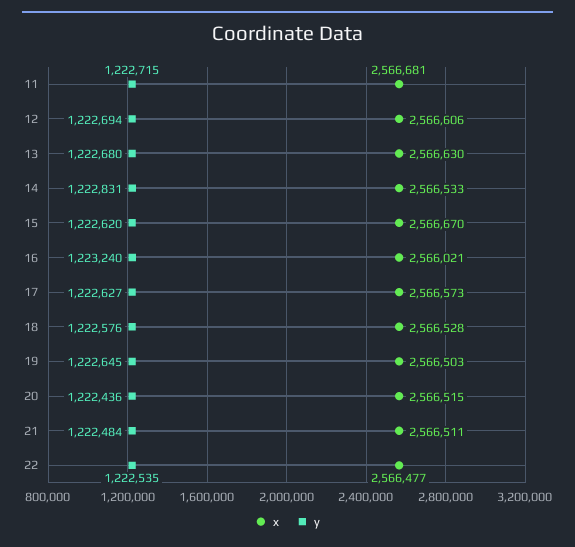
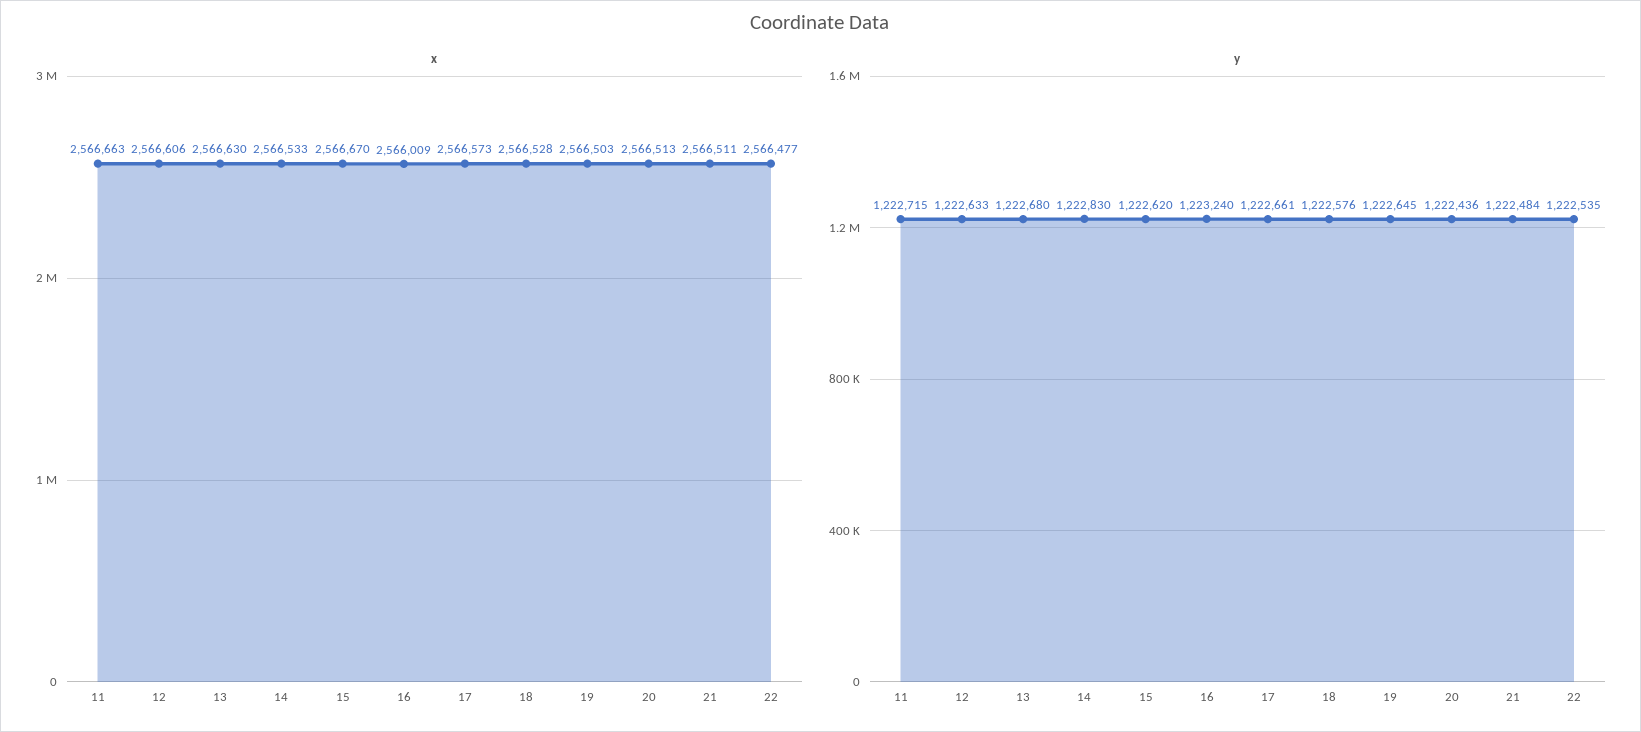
x, 11: 2566681 -> 2566663
y, 12: 1222694 -> 1222633
y, 14: 1222831 -> 1222830
x, 16: 2566021 -> 2566009
y, 17: 1222627 -> 1222661
x, 20: 2566515 -> 2566513

